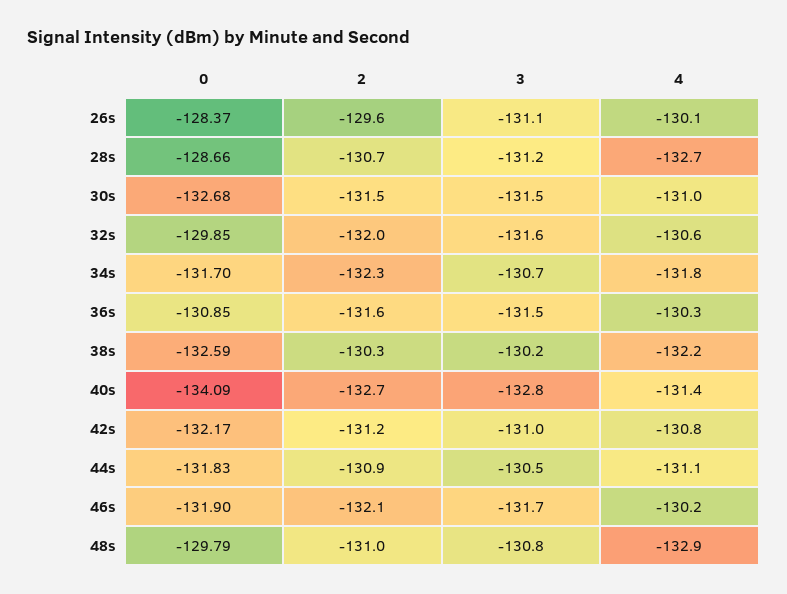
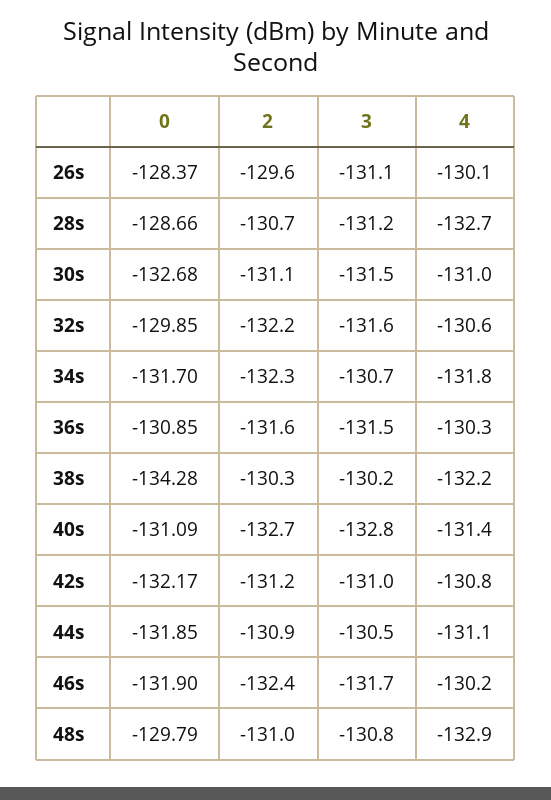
2, 30s: -131.5 -> -131.1
2, 32s: -132 -> -132.2
0, 38s: -132.59 -> -134.28
0, 40s: -134.09 -> -131.09
0, 44s: -131.83 -> -131.85
2, 46s: -132.1 -> -132.4

